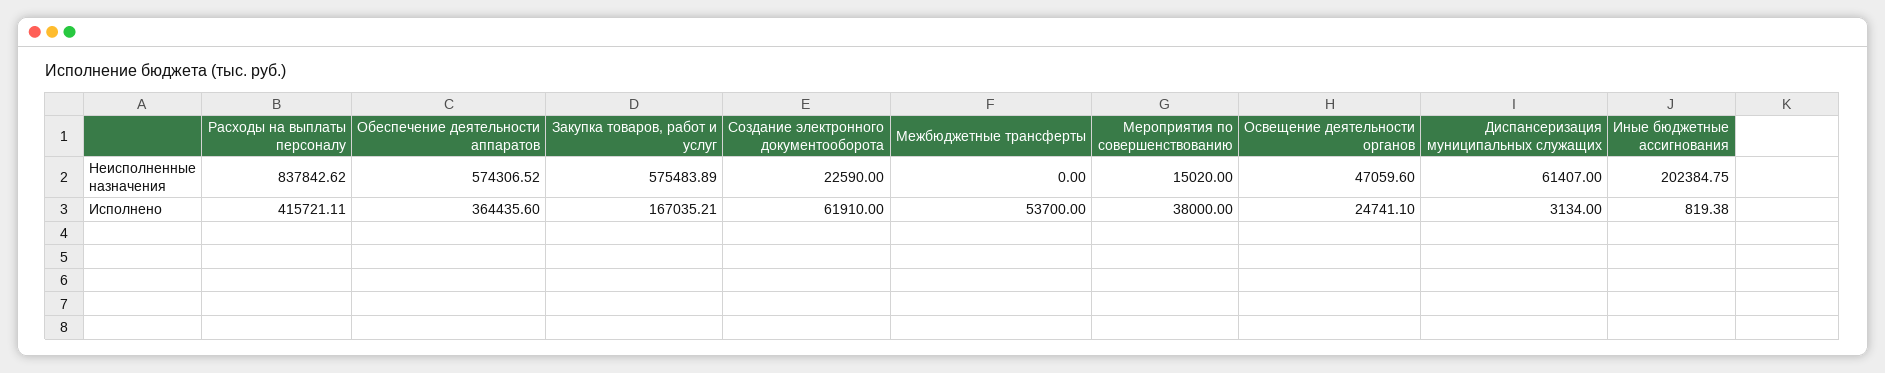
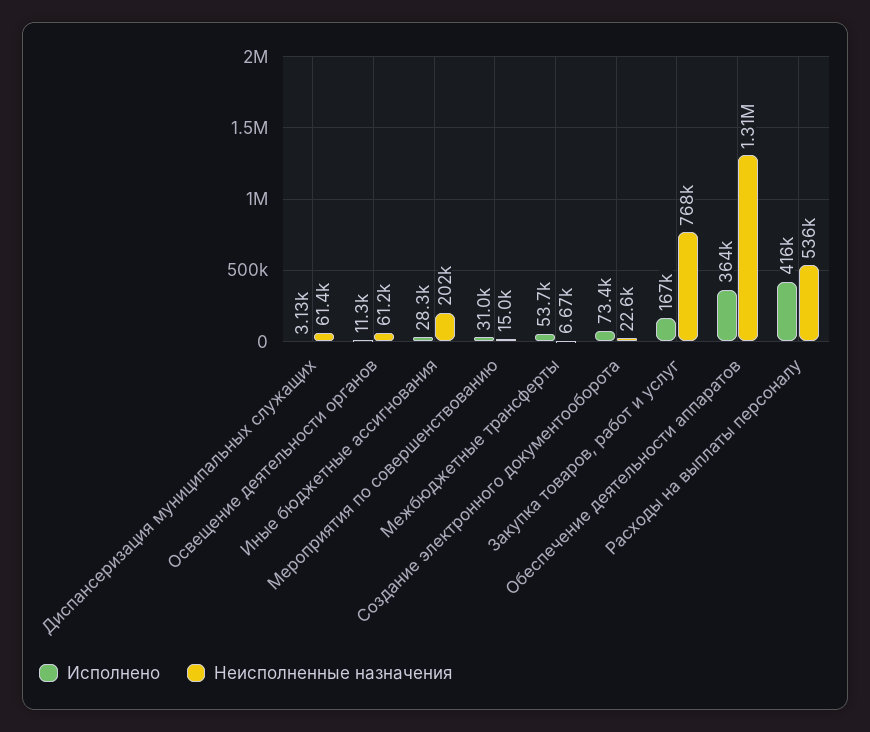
Неисполненные назначения, Расходы на выплаты персоналу: 837842.62 -> 536000
Неисполненные назначения, Обеспечение деятельности аппаратов: 574306.52 -> 1310000
Неисполненные назначения, Закупка товаров, работ и услуг: 575483.89 -> 768000
Неисполненные назначения, Межбюджетные трансферты: 0 -> 6670
Неисполненные назначения, Освещение деятельности органов: 47059.6 -> 61200
Исполнено, Создание электронного документооборота: 61910 -> 73400
Исполнено, Мероприятия по совершенствованию: 38000 -> 31000
Исполнено, Освещение деятельности органов: 24741.1 -> 11300
Исполнено, Иные бюджетные ассигнования: 819.38 -> 28300

